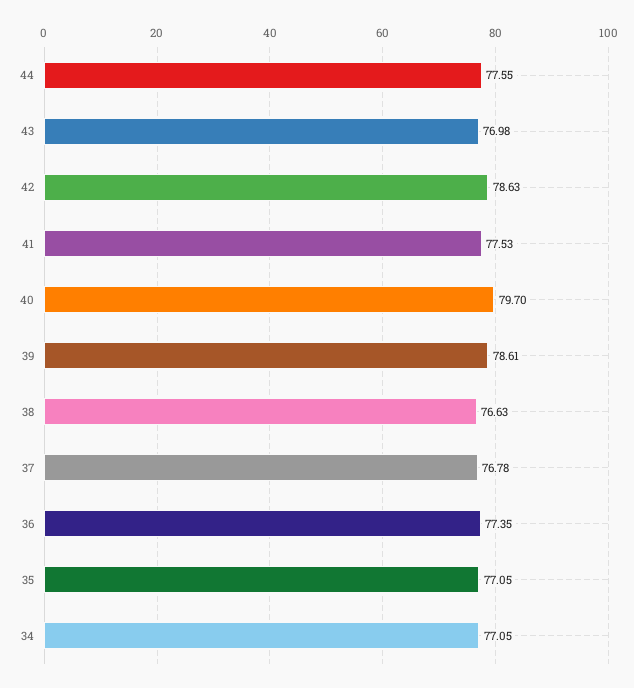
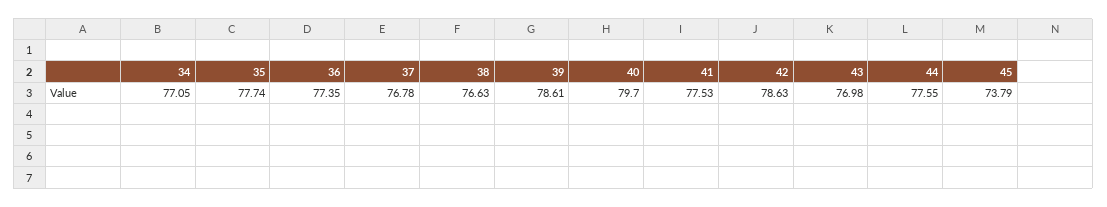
35: 77.05 -> 77.74
45: none -> 73.79

